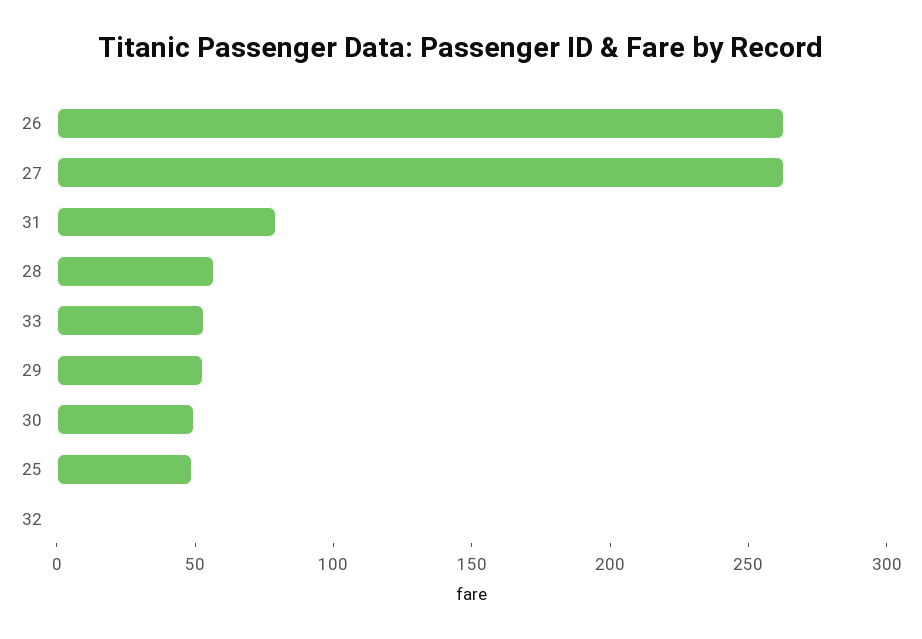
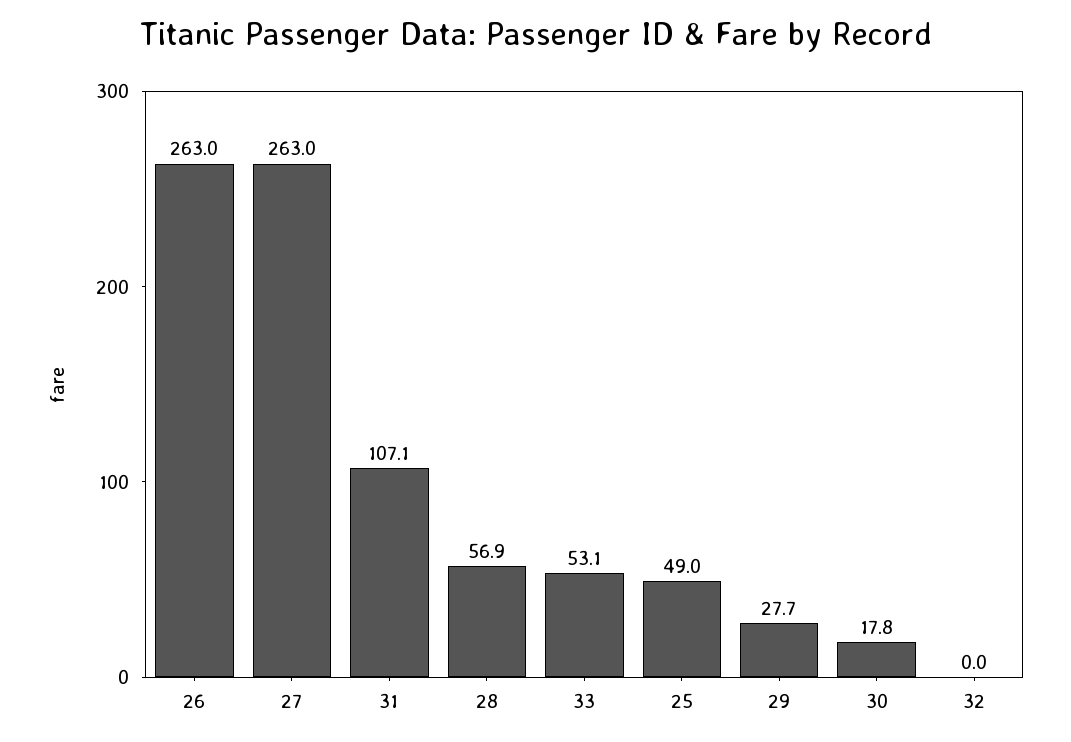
31: 80 -> 107.1
29: 50 -> 27.7
30: 50 -> 17.8

